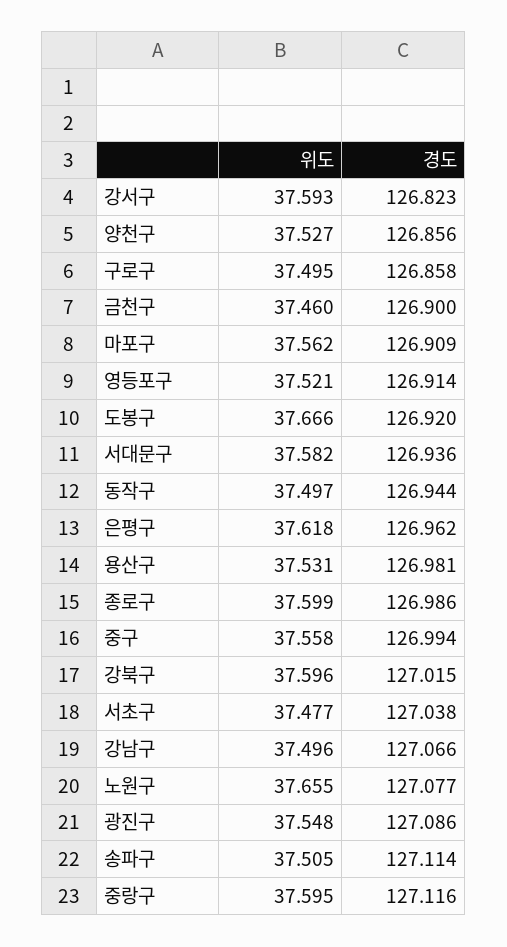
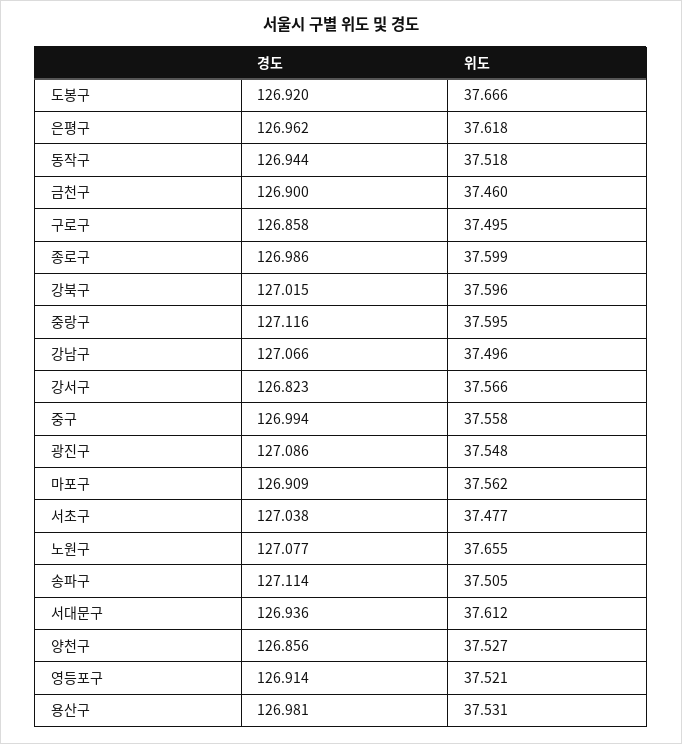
위도, 강서구: 37.593 -> 37.566
위도, 서대문구: 37.582 -> 37.612
위도, 동작구: 37.497 -> 37.518

